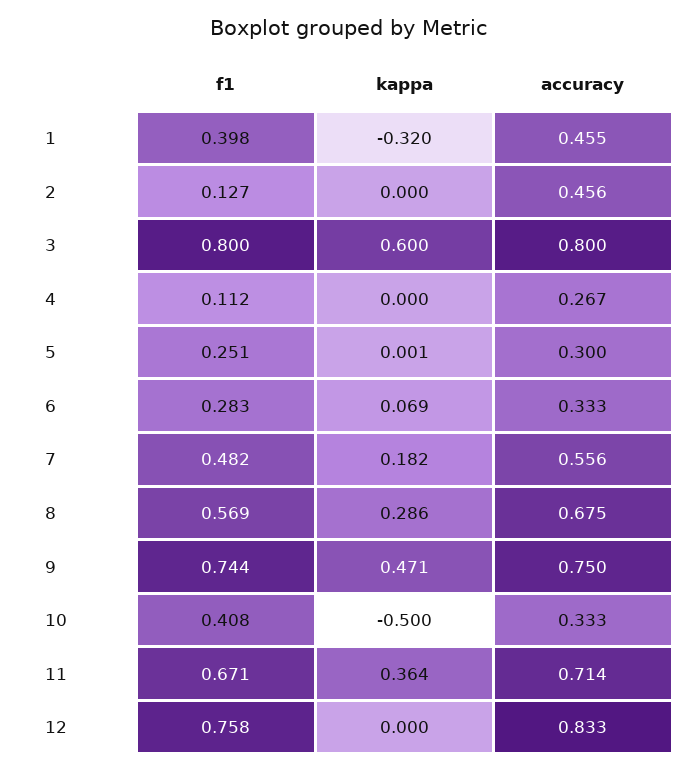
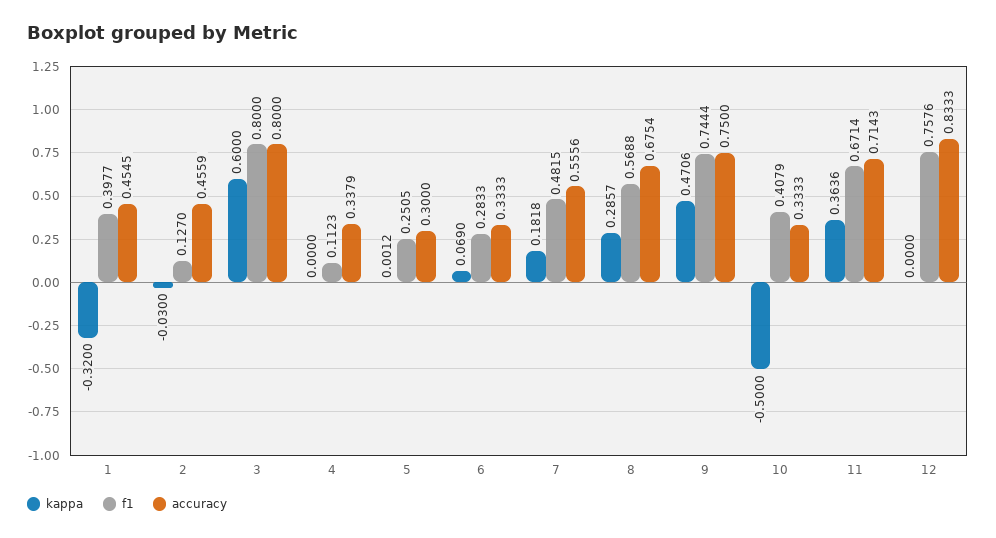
kappa, 2: 0 -> -0.03
accuracy, 4: 0.267 -> 0.3379

